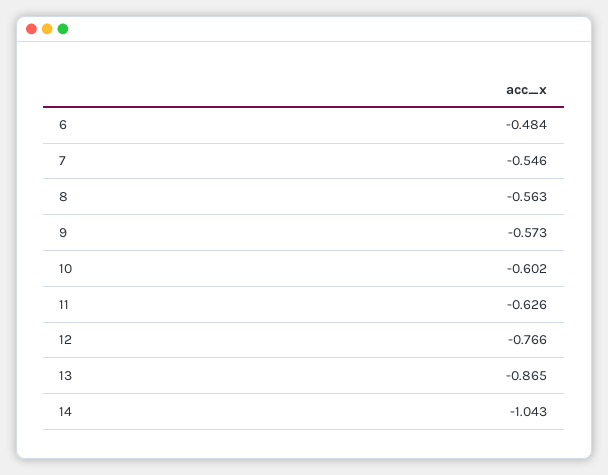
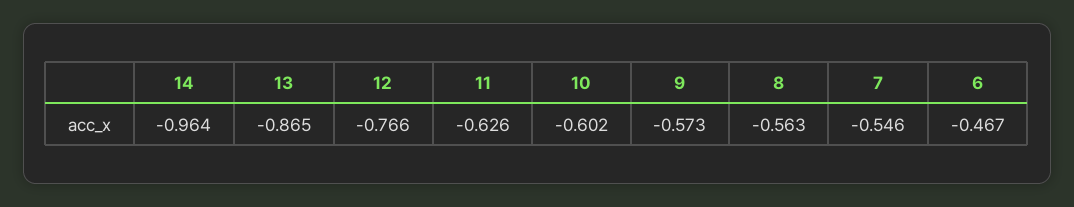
6: -0.484 -> -0.467
14: -1.043 -> -0.964

